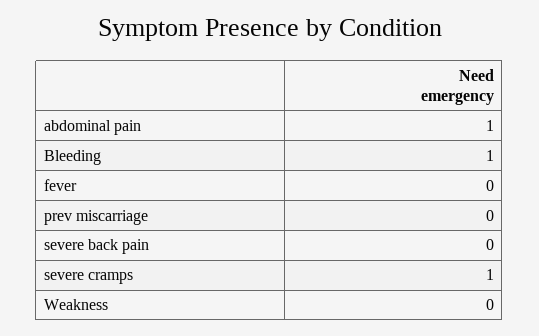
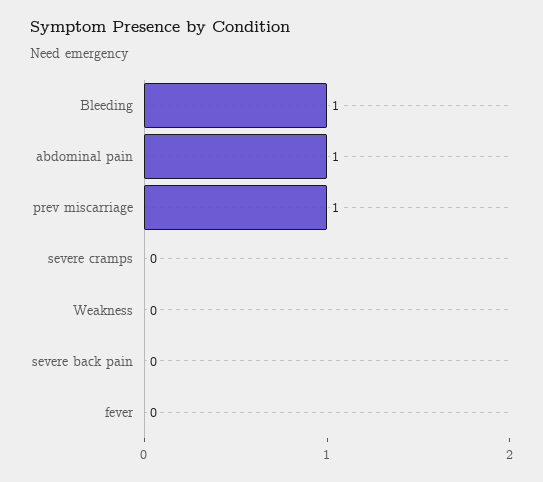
prev miscarriage: 0 -> 1
severe cramps: 1 -> 0

